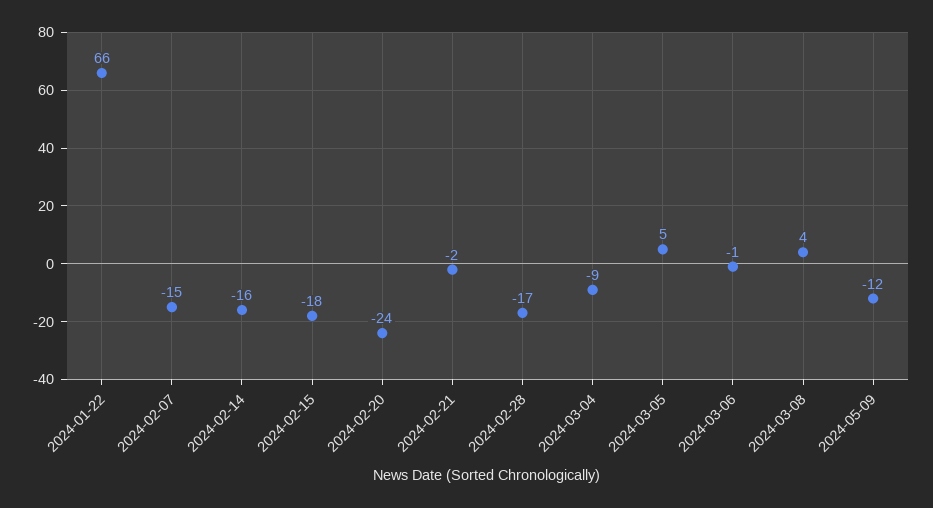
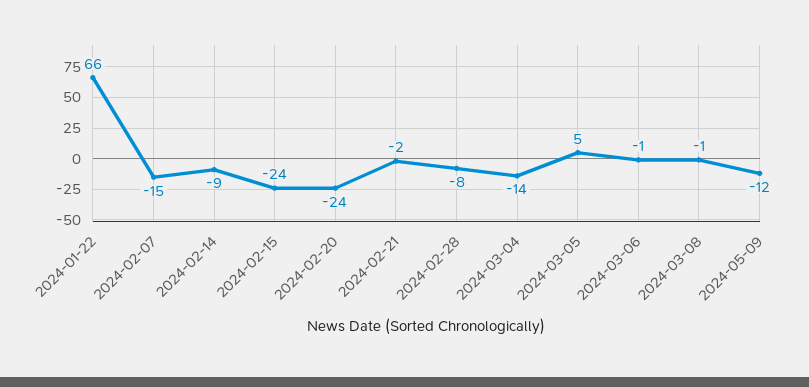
2024-02-14: -16 -> -9
2024-02-15: -18 -> -24
2024-02-28: -17 -> -8
2024-03-04: -9 -> -14
2024-03-08: 4 -> -1

